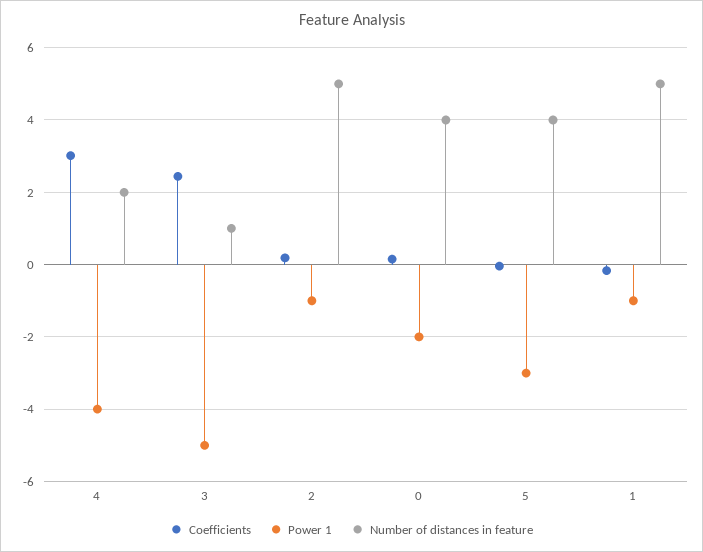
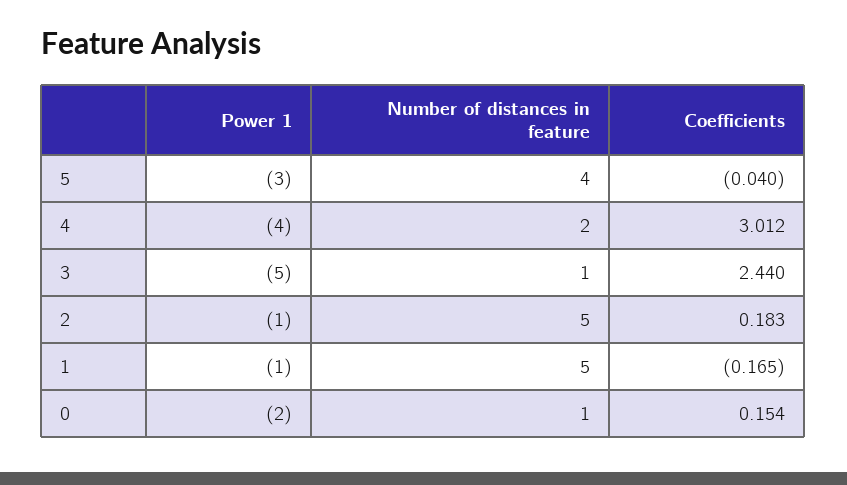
Number of distances in feature, 0: 4 -> 1

